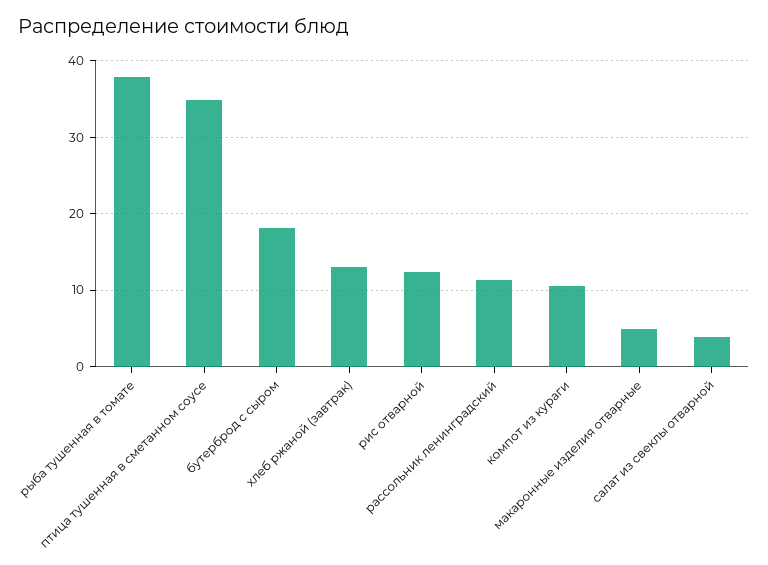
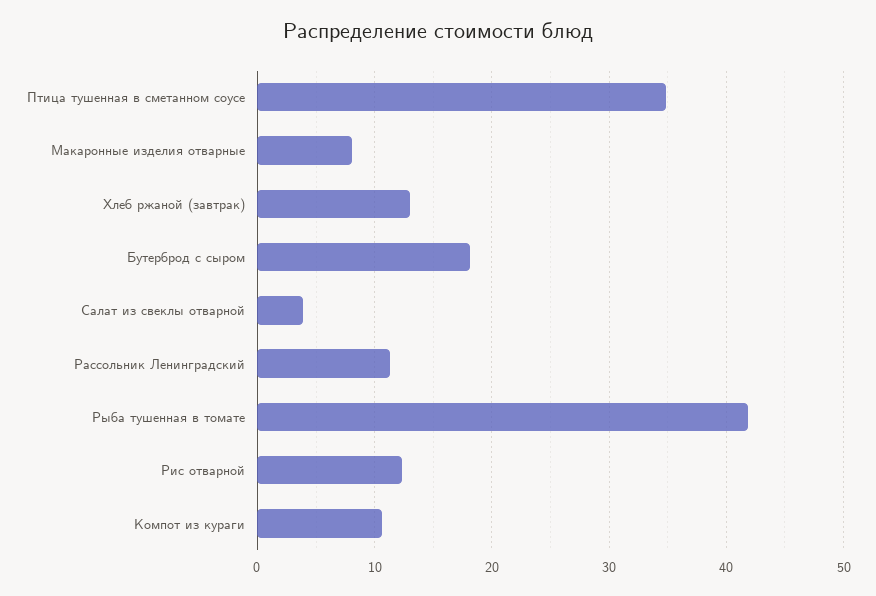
рыба тушенная в томате: 38 -> 42
макаронные изделия отварные: 5 -> 8

